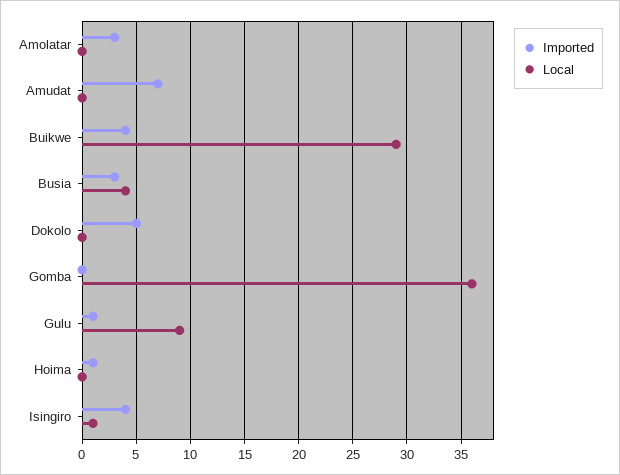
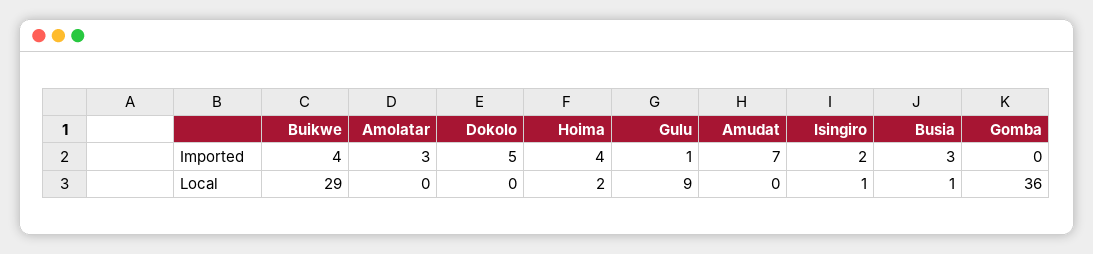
Local, Busia: 4 -> 1
Imported, Hoima: 1 -> 4
Local, Hoima: 0 -> 2
Imported, Isingiro: 4 -> 2

